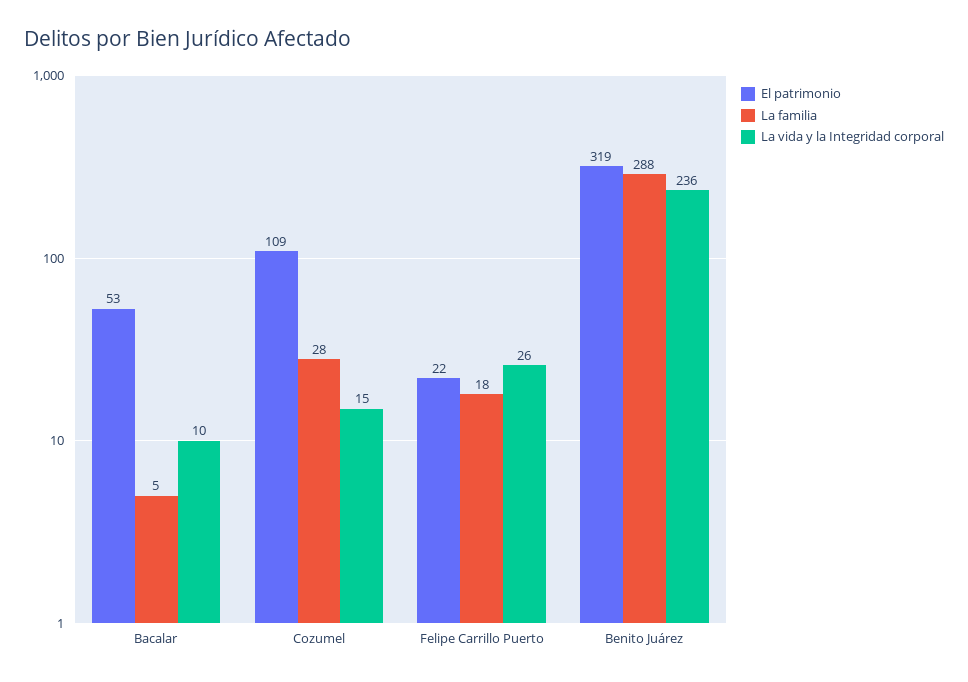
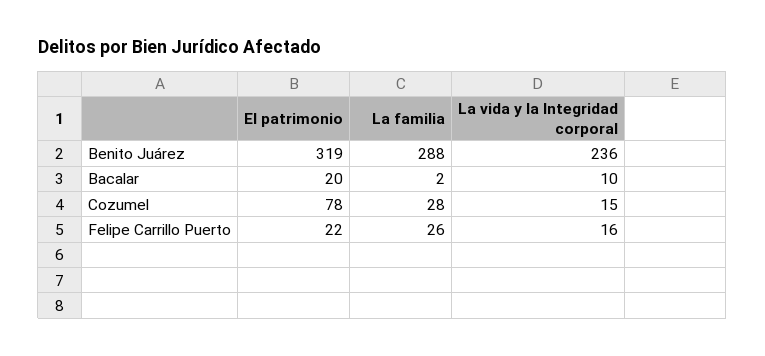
El patrimonio, Bacalar: 53 -> 20
La familia, Bacalar: 5 -> 2
El patrimonio, Cozumel: 109 -> 78
La familia, Felipe Carrillo Puerto: 18 -> 26
La vida y la Integridad corporal, Felipe Carrillo Puerto: 26 -> 16

